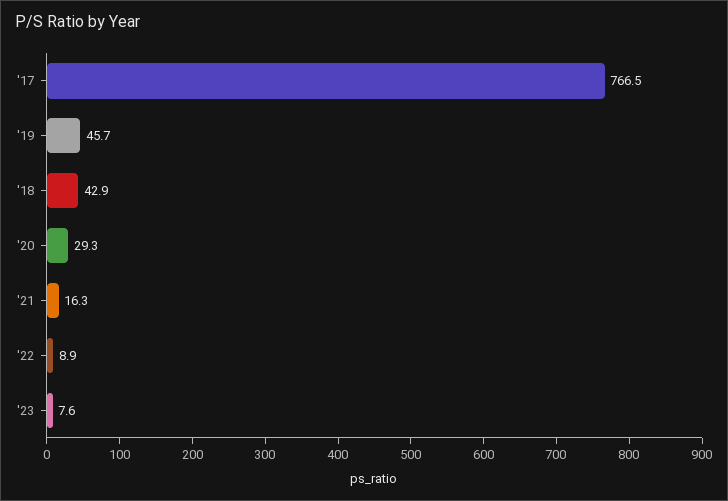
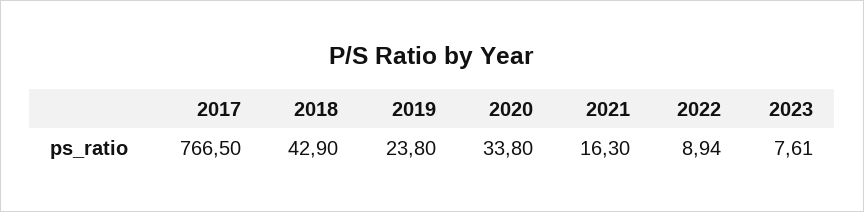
'19: 45.7 -> 23.8
'20: 29.3 -> 33.8

